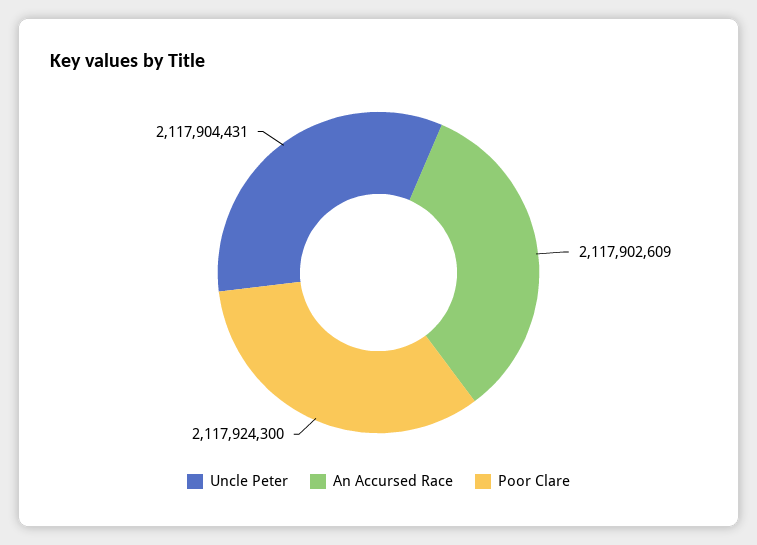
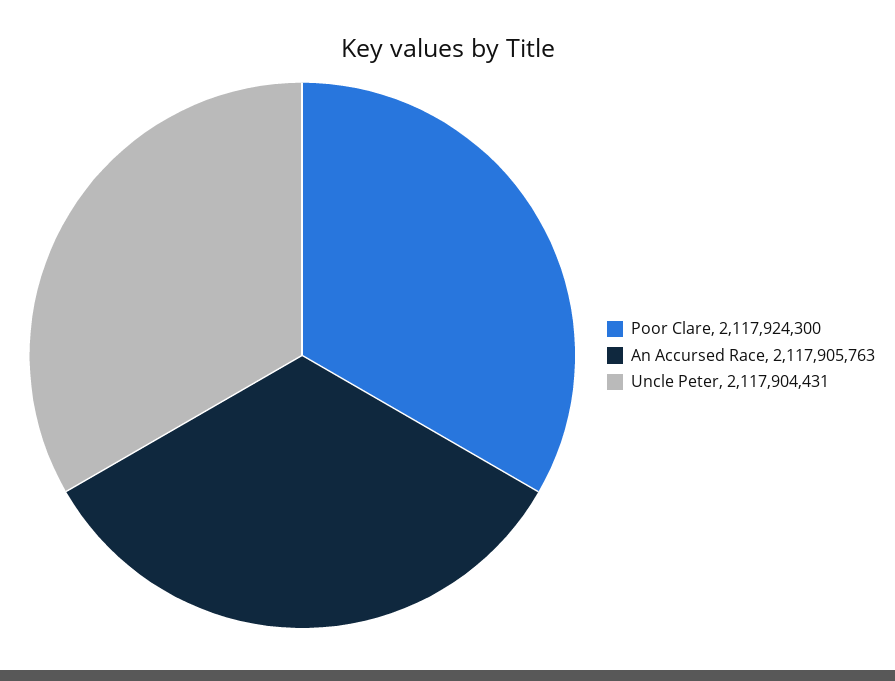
An Accursed Race: 2117902609 -> 2117905763

